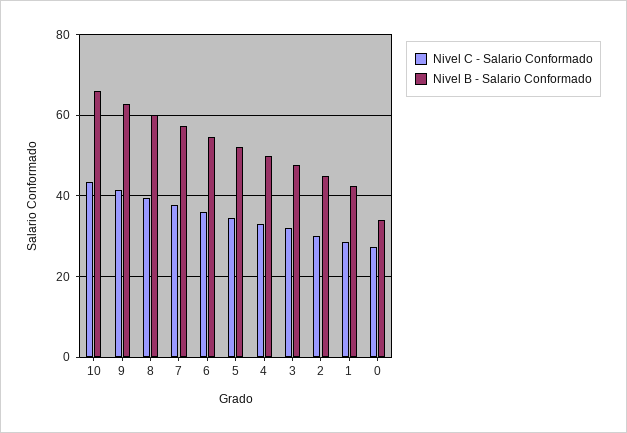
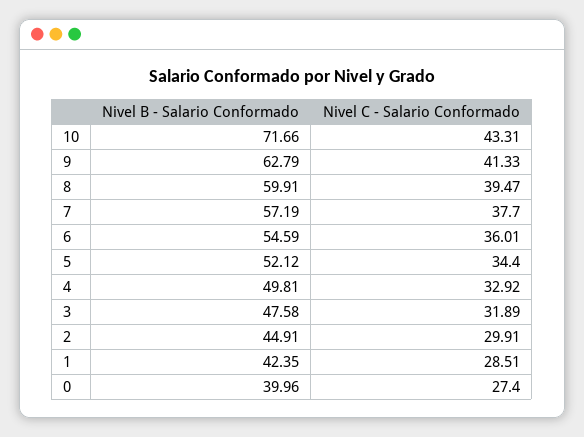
Nivel B - Salario Conformado, 10: 66 -> 71.66
Nivel B - Salario Conformado, 0: 34 -> 39.96

